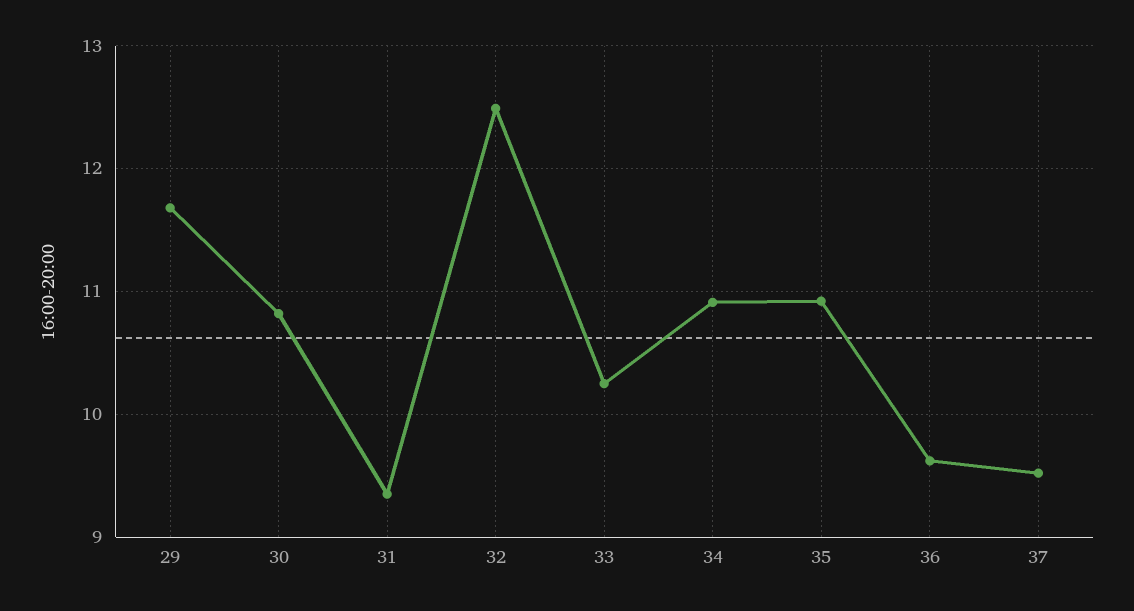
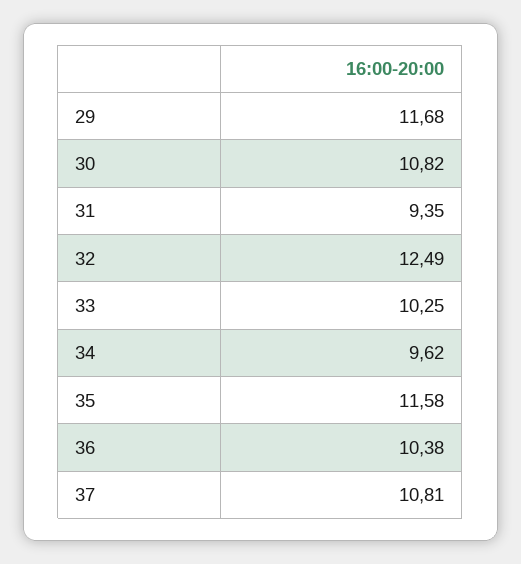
34: 10.9 -> 9.62
35: 10.9 -> 11.58
36: 9.6 -> 10.38
37: 9.5 -> 10.81

